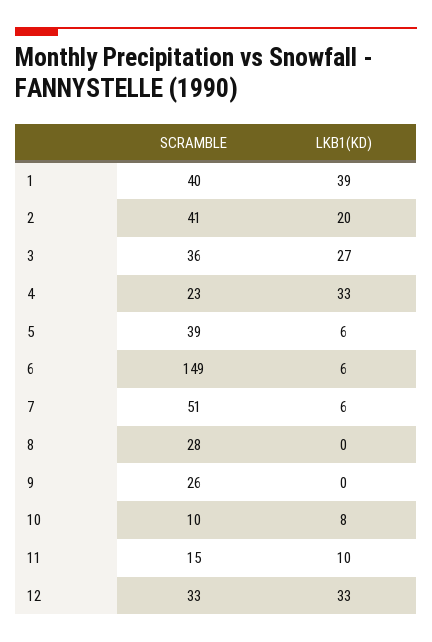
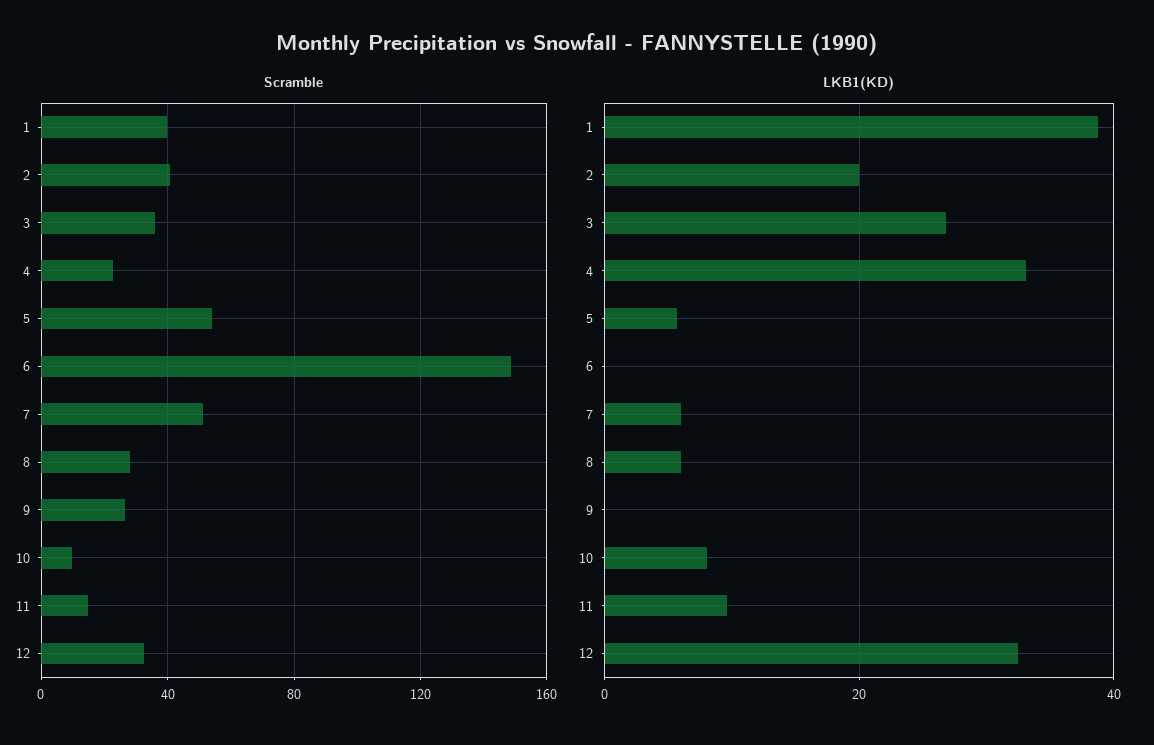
SCRAMBLE, 5: 39 -> 55
LKB1(KD), 6: 6 -> 0
LKB1(KD), 8: 0 -> 6

